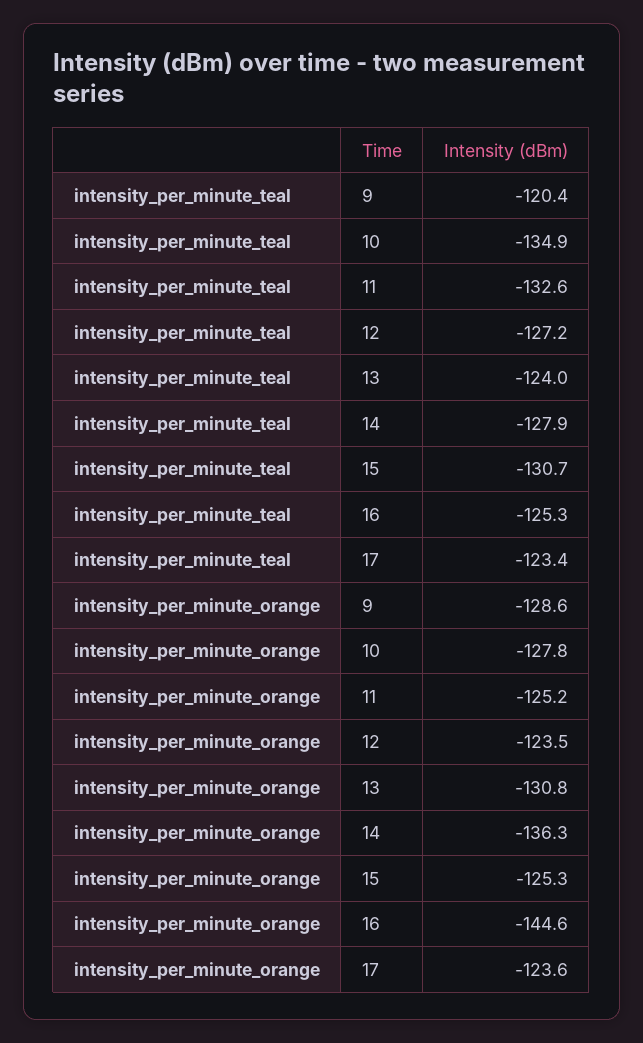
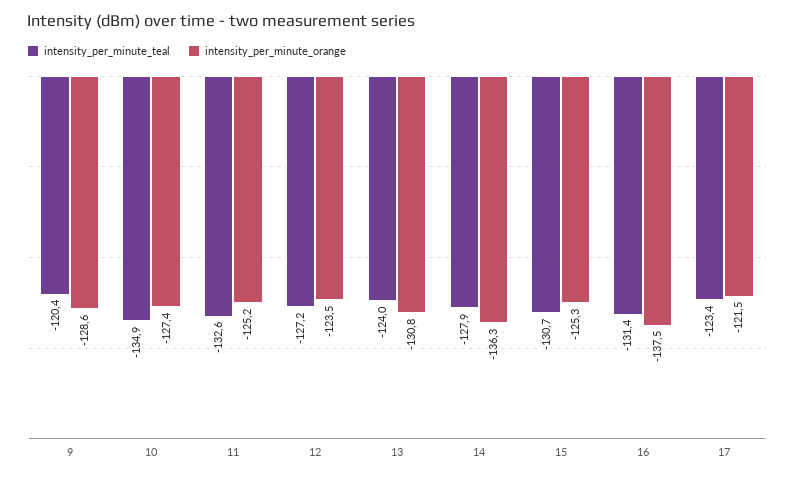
intensity_per_minute_teal, 16: -125.3 -> -131.4
intensity_per_minute_orange, 10: -127.8 -> -127.4
intensity_per_minute_orange, 16: -144.6 -> -137.5
intensity_per_minute_orange, 17: -123.6 -> -121.5

